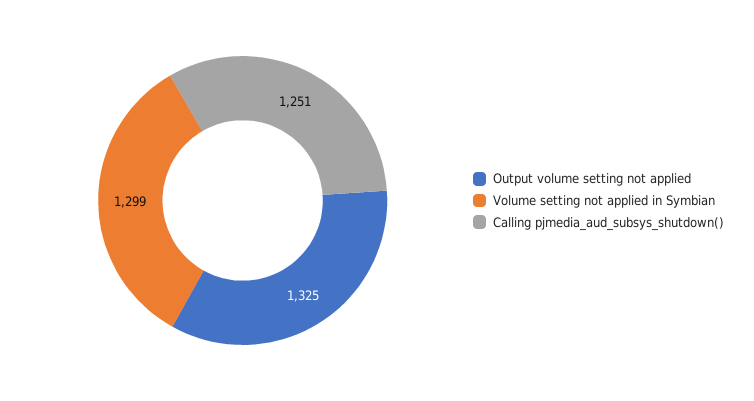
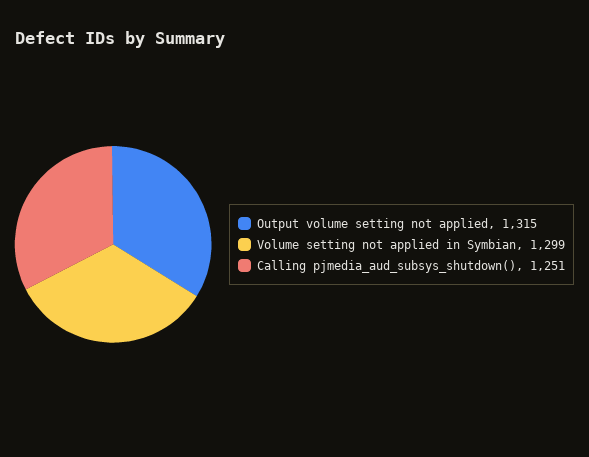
Output volume setting not applied: 1325 -> 1315

